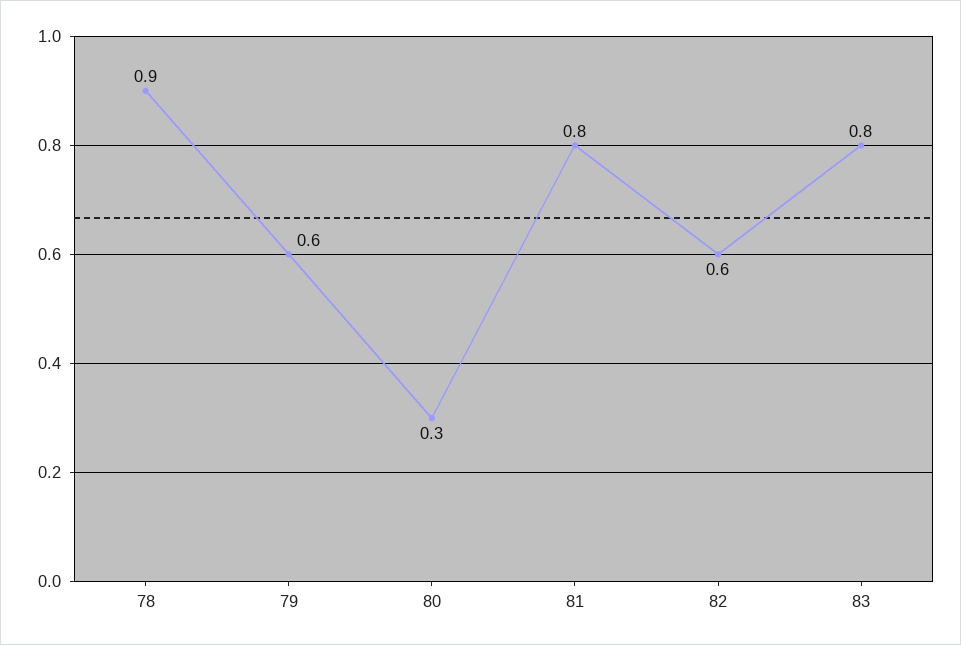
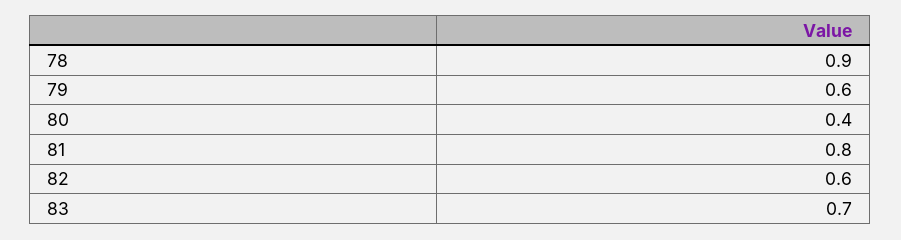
80: 0.3 -> 0.4
83: 0.8 -> 0.7

